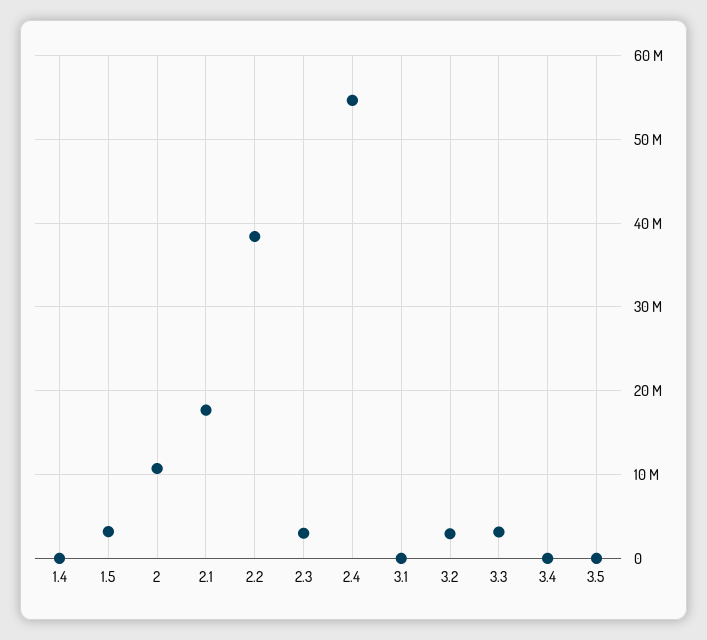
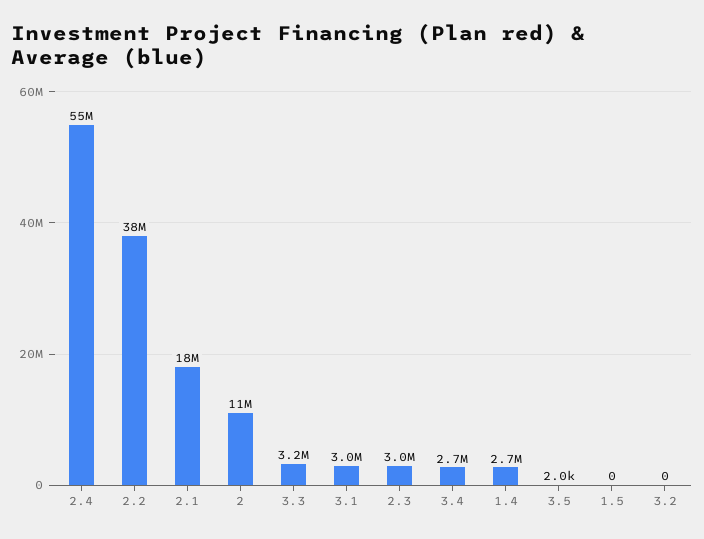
1.4: 0 -> 2700000
1.5: 3000000 -> 0
3.1: 0 -> 3000000
3.2: 3000000 -> 0
3.4: 0 -> 2700000

